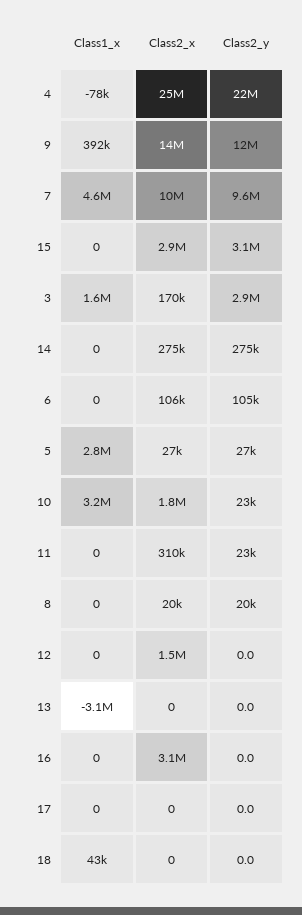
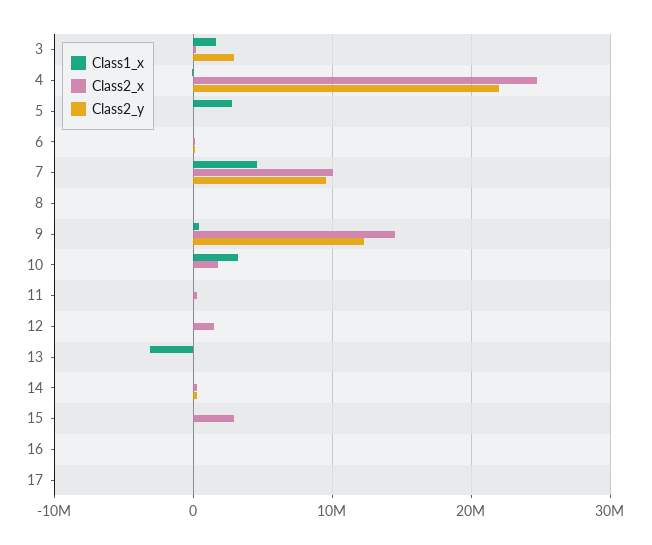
Class2_y, 15: 3100000 -> 0
Class2_x, 16: 3100000 -> 0
Class1_x, 18: 43000 -> none
Class2_x, 18: 0 -> none
Class2_y, 18: 0 -> none

